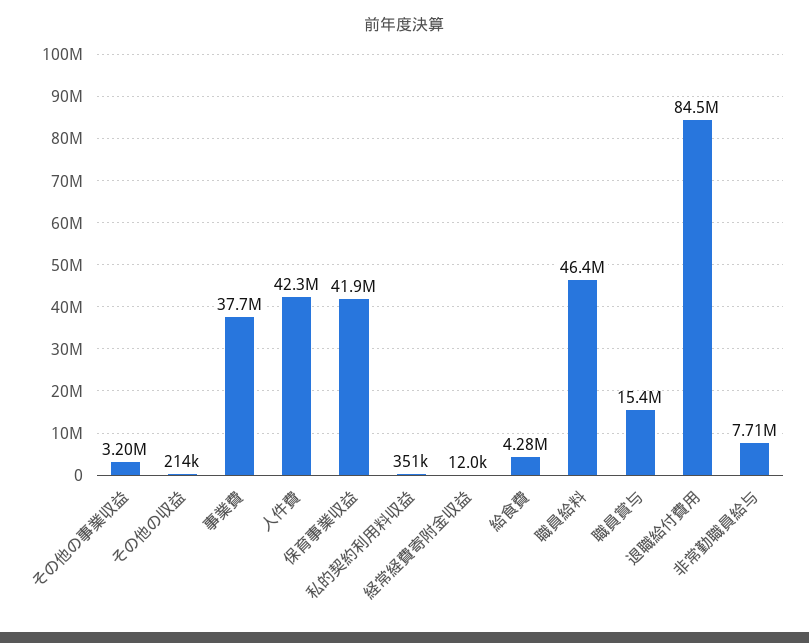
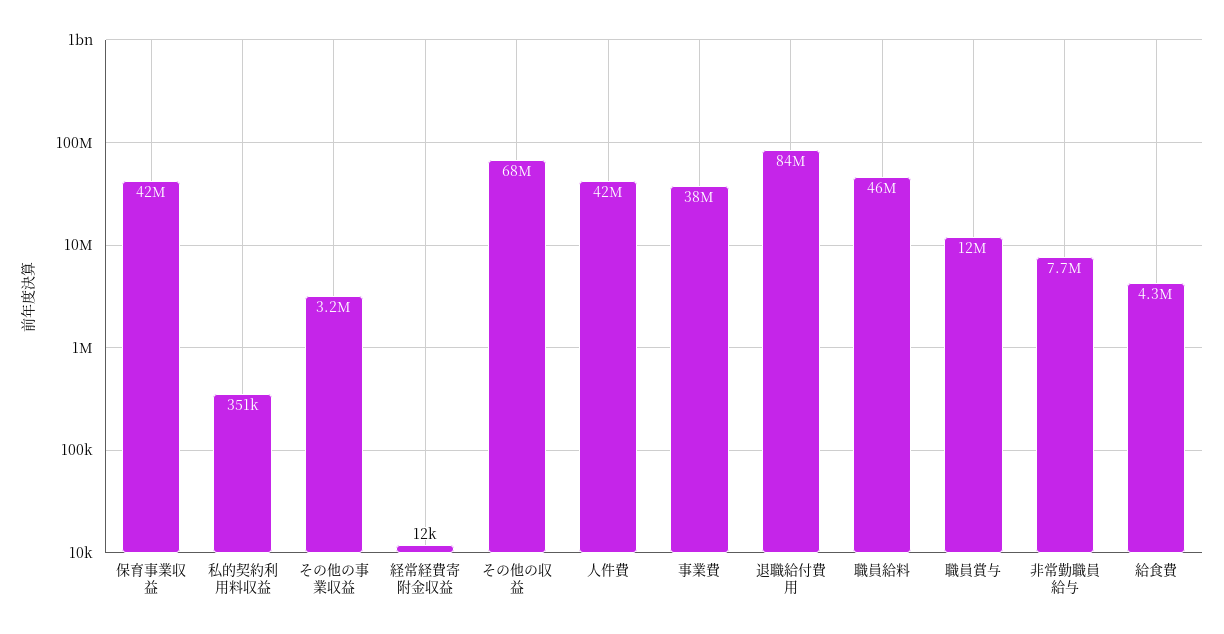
その他の収益: 214000 -> 68000000
職員賞与: 15400000 -> 12000000

